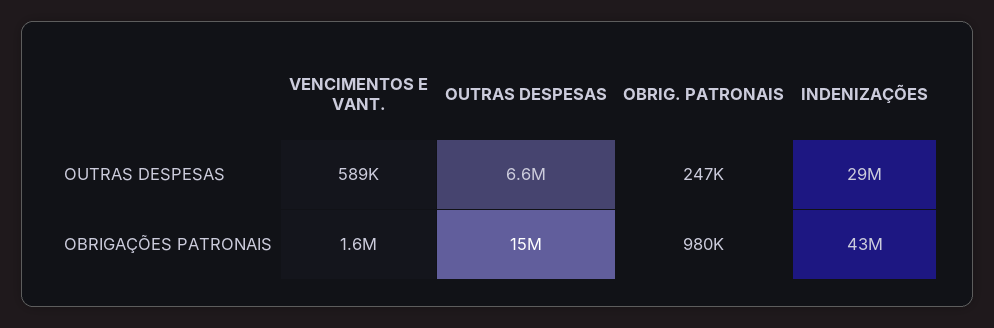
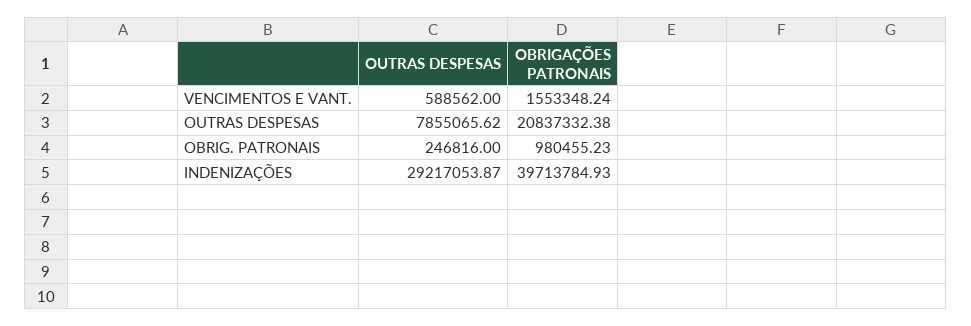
OUTRAS DESPESAS, OUTRAS DESPESAS: 6600000 -> 7855065.62
OUTRAS DESPESAS, OBRIGAÇÕES PATRONAIS: 15000000 -> 20837332.38
INDENIZAÇÕES, OBRIGAÇÕES PATRONAIS: 43000000 -> 39713784.93

